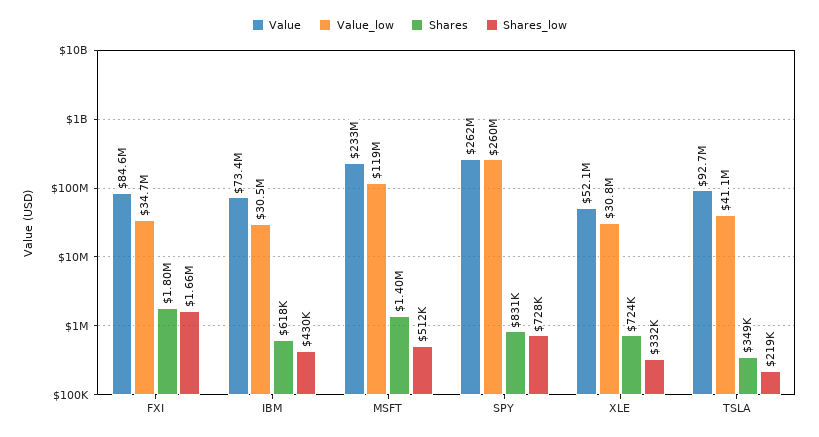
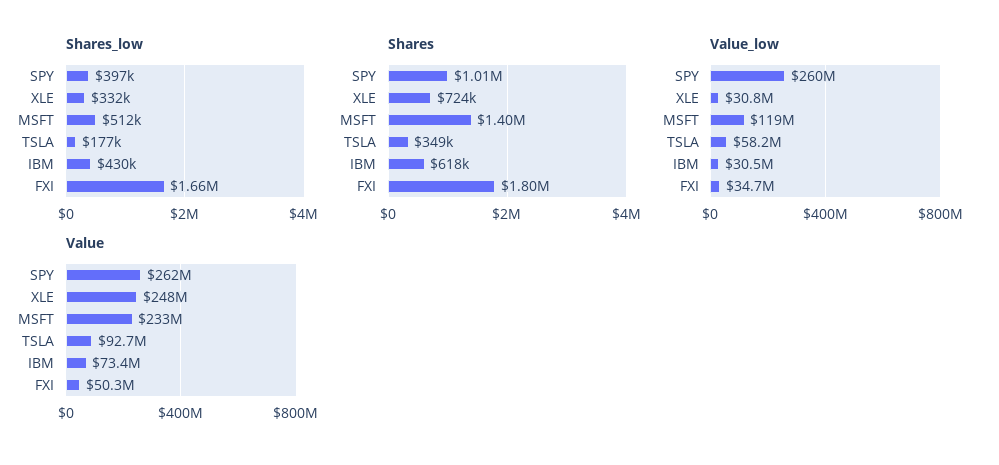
Value, FXI: 84600000 -> 50300000
Shares, SPY: 831000 -> 1010000
Shares_low, SPY: 728000 -> 397000
Value, XLE: 52100000 -> 248000000
Value_low, TSLA: 41100000 -> 58200000
Shares_low, TSLA: 219000 -> 177000

